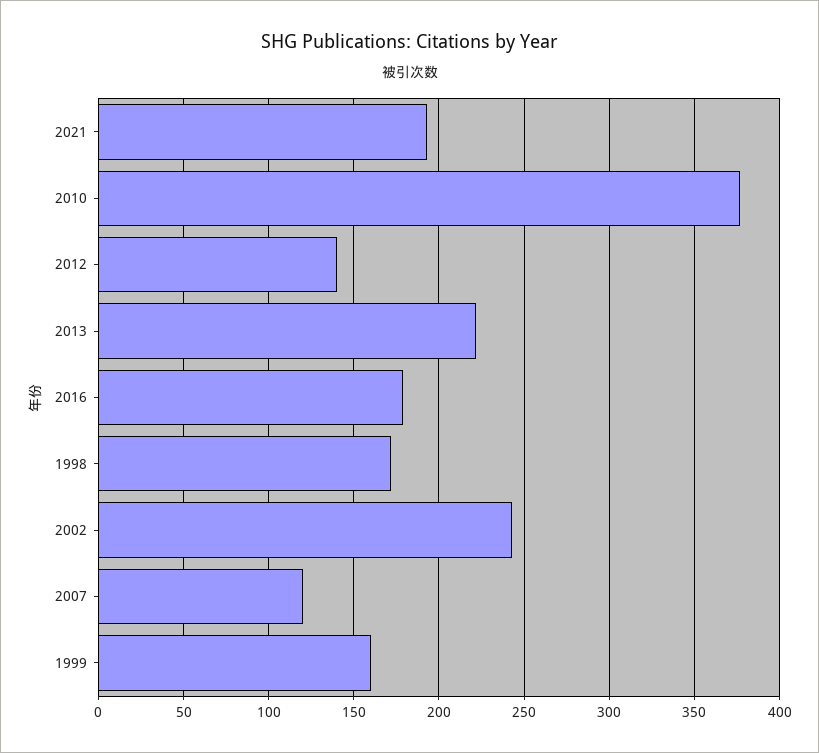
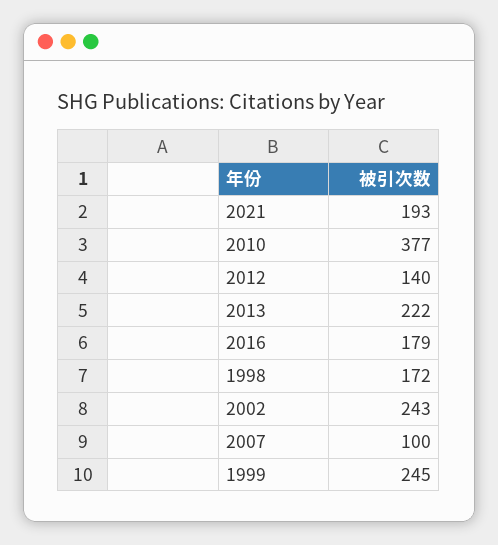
2007: 120 -> 100
1999: 160 -> 245

